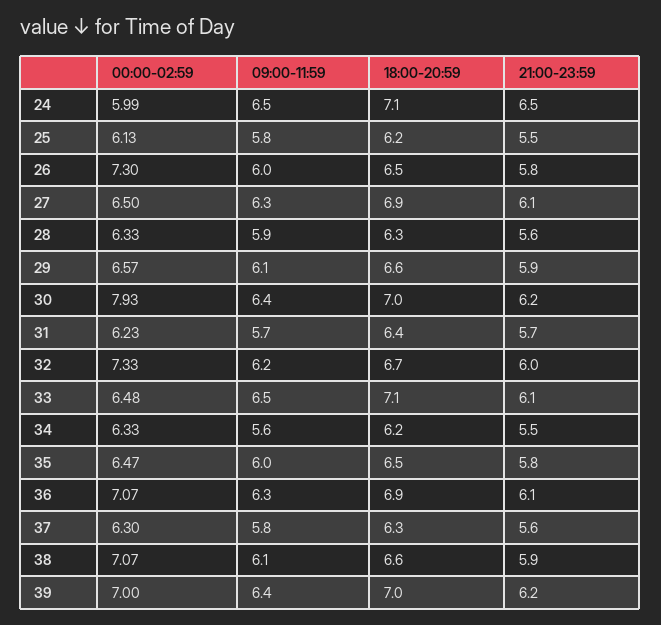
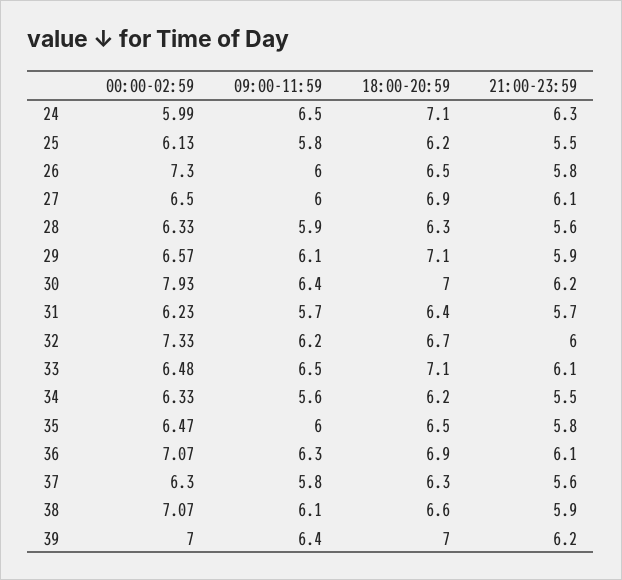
21:00-23:59, 24: 6.5 -> 6.3
09:00-11:59, 27: 6.3 -> 6
18:00-20:59, 29: 6.6 -> 7.1

